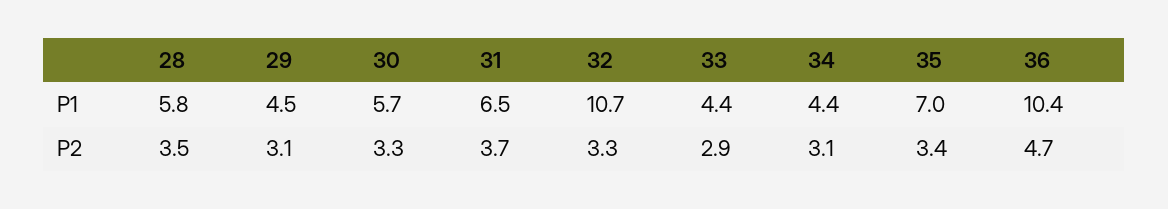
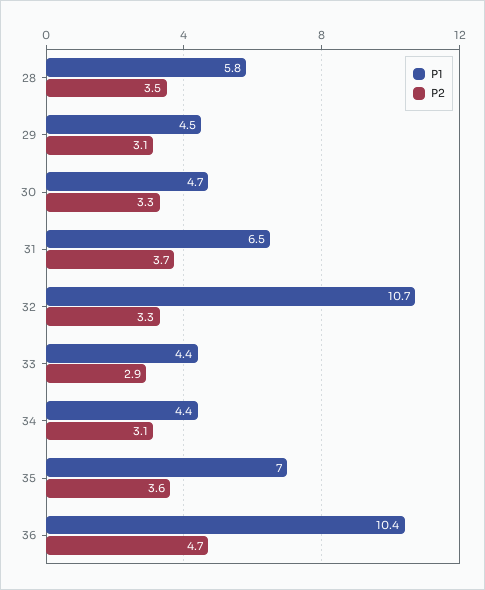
P1, 30: 5.7 -> 4.7
P2, 35: 3.4 -> 3.6

